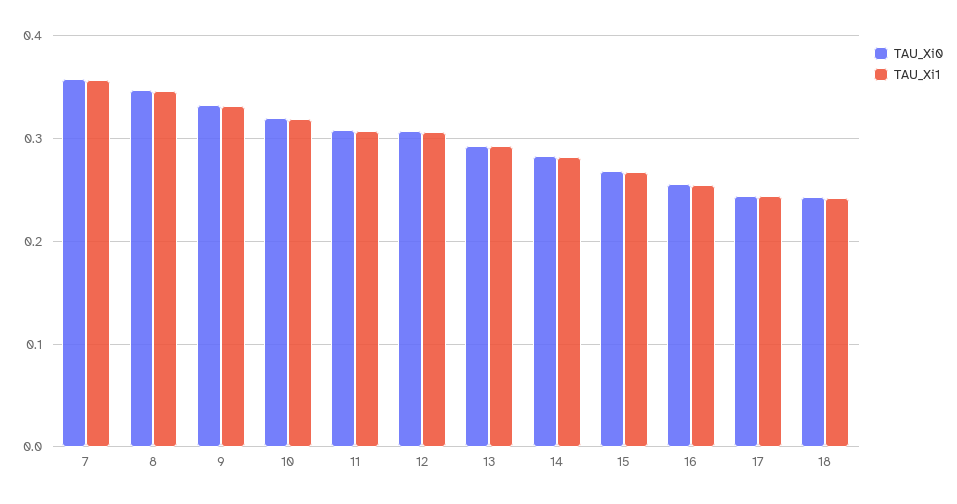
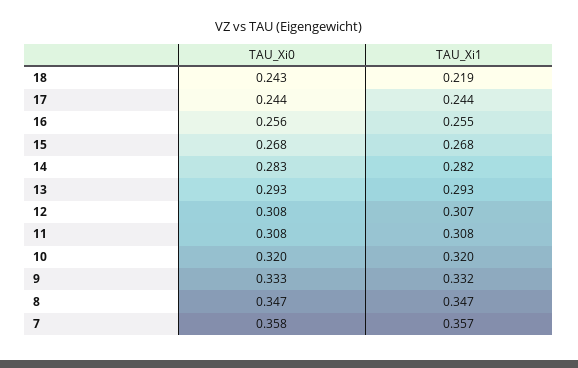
TAU_Xi1, 18: 0.24 -> 0.219

